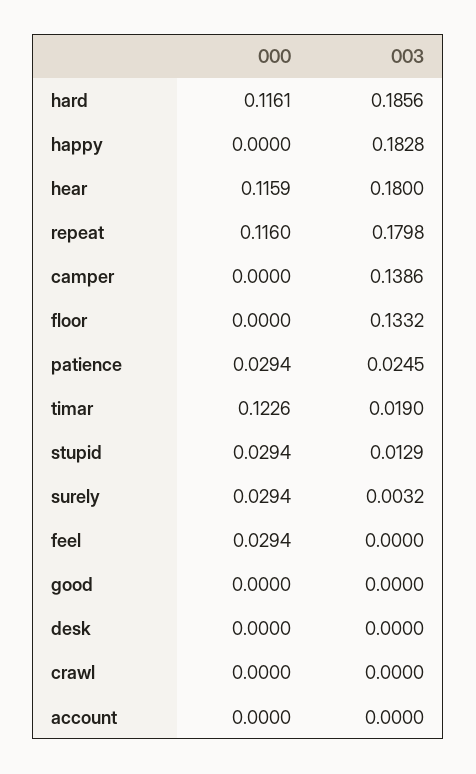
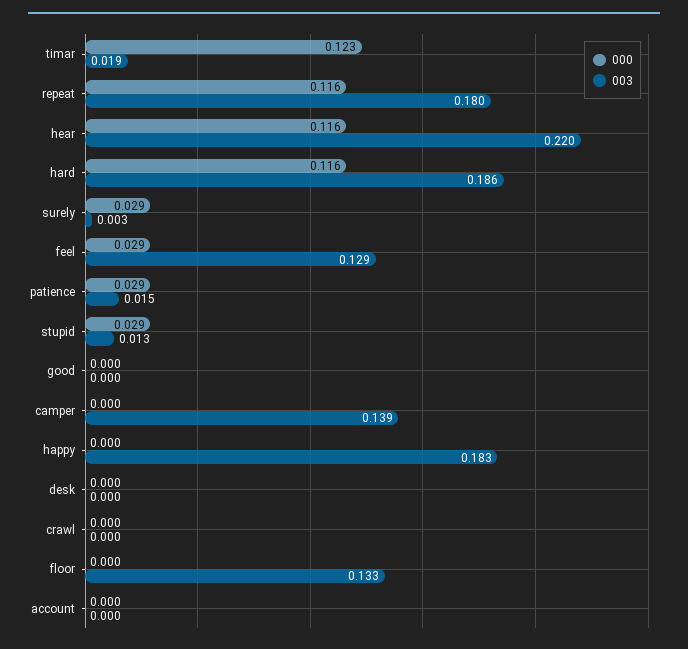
003, hear: 0.18 -> 0.22
003, patience: 0.0245 -> 0.015
003, feel: 0 -> 0.129

